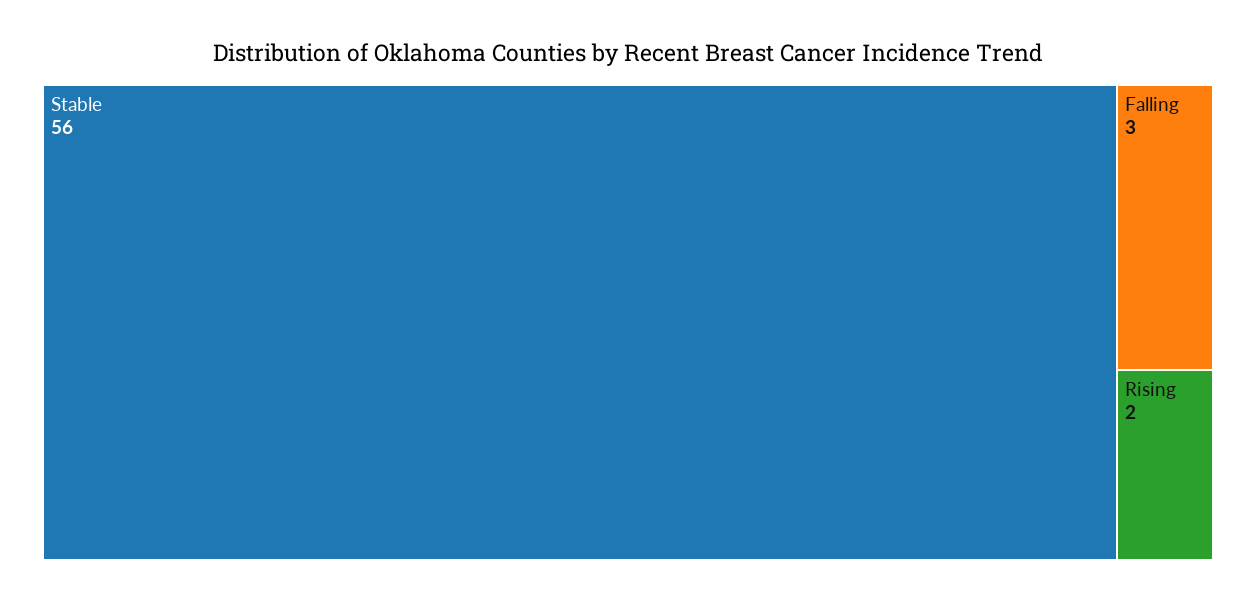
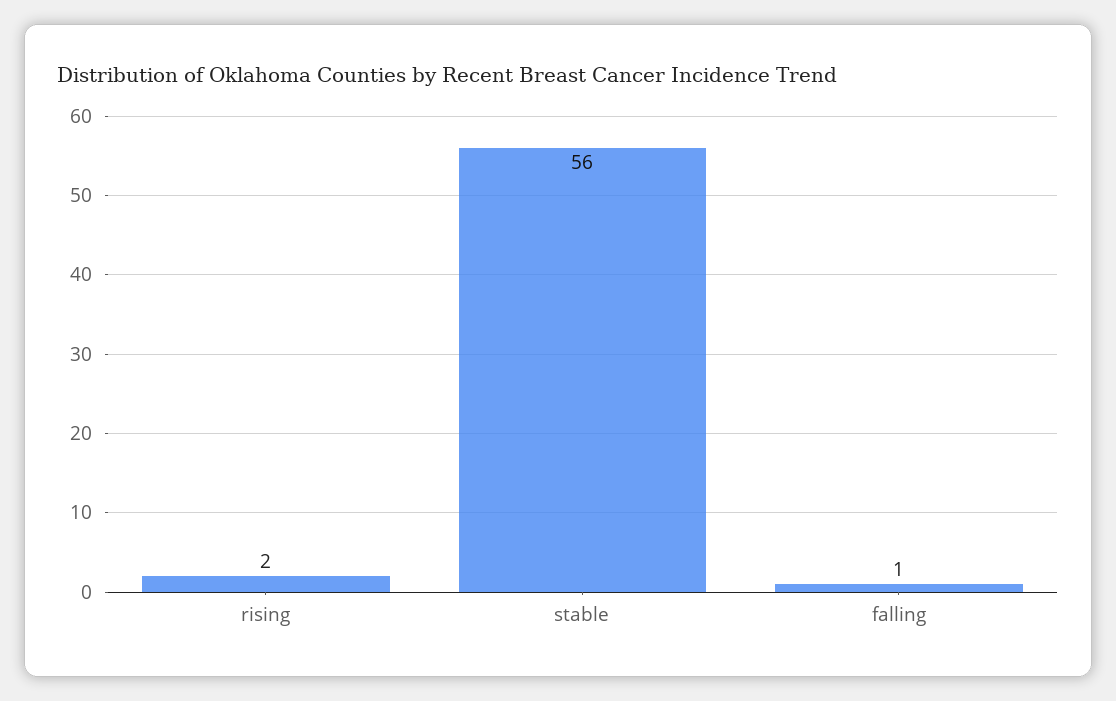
Falling: 3 -> 1

